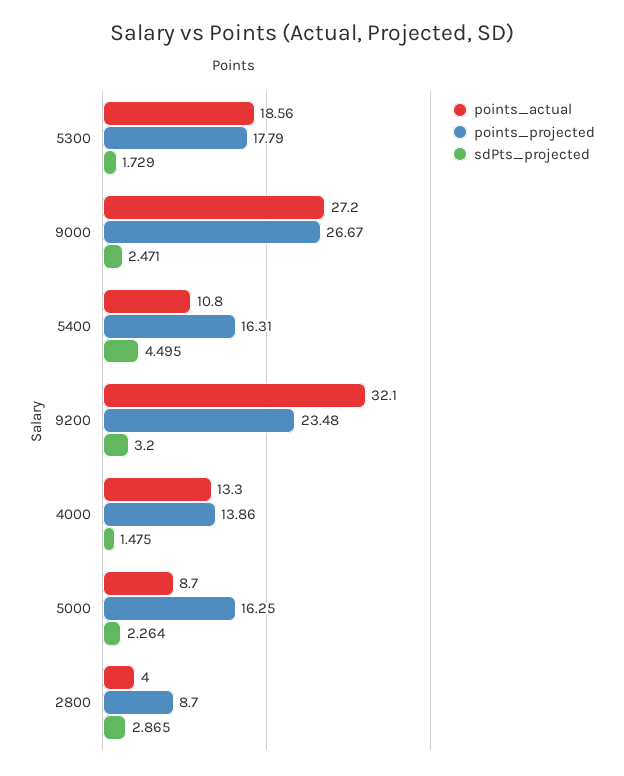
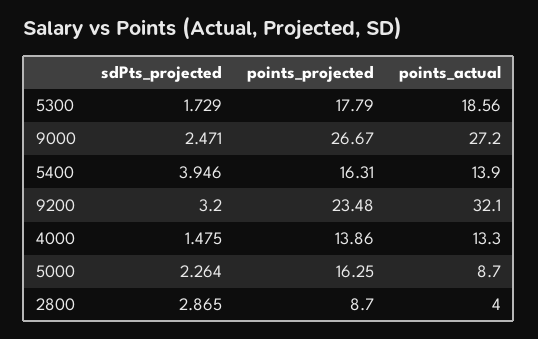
points_actual, 5400: 10.8 -> 13.9
sdPts_projected, 5400: 4.495 -> 3.946

